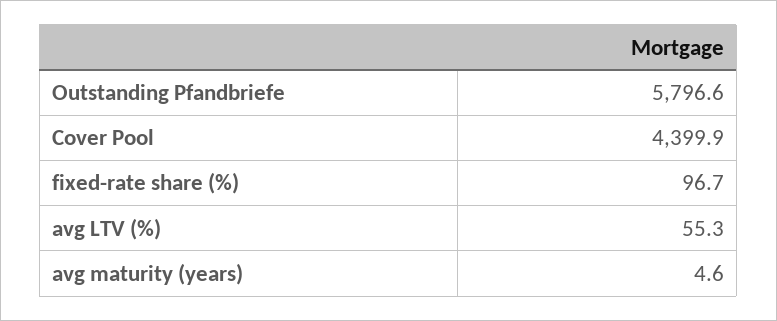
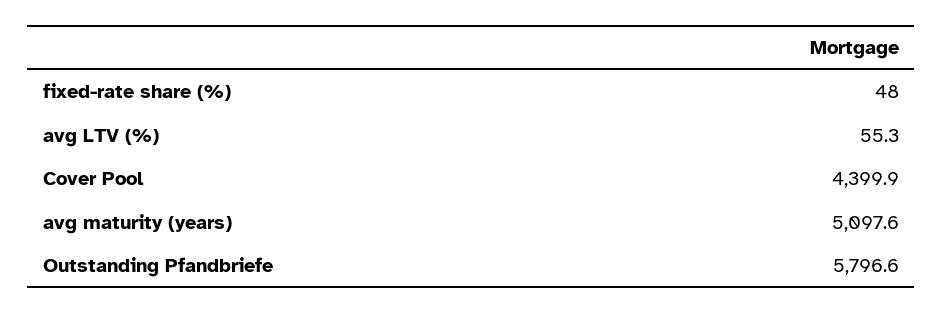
fixed-rate share (%): 96.7 -> 48
avg maturity (years): 4.6 -> 5097.6

